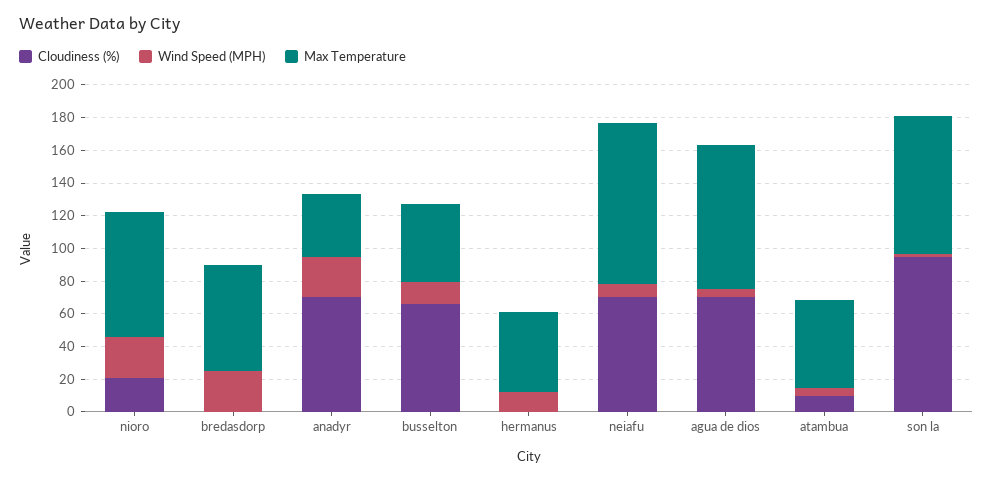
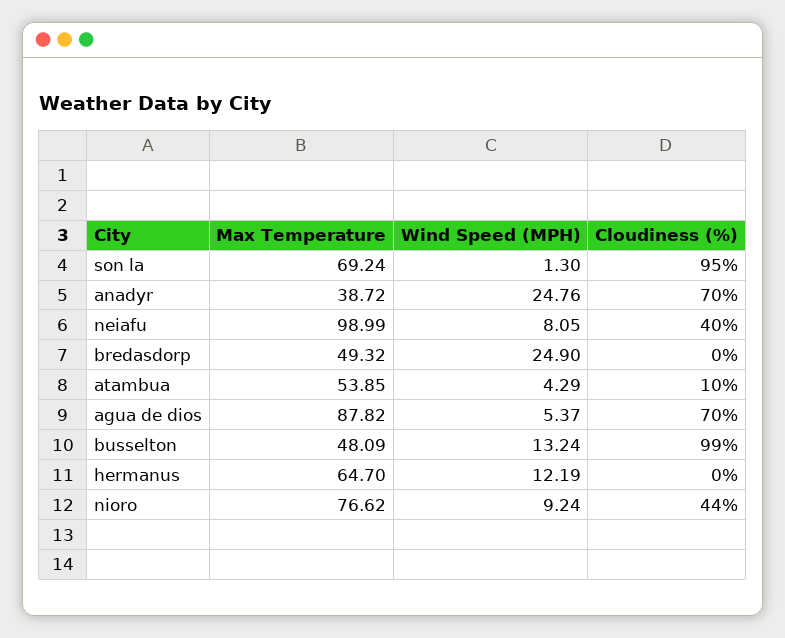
Cloudiness (%), nioro: 20 -> 44
Wind Speed (MPH), nioro: 25 -> 9.24
Max Temperature, bredasdorp: 65 -> 49.32
Cloudiness (%), busselton: 65 -> 99
Max Temperature, hermanus: 50 -> 64.7
Cloudiness (%), neiafu: 70 -> 40
Max Temperature, son la: 85 -> 69.24

